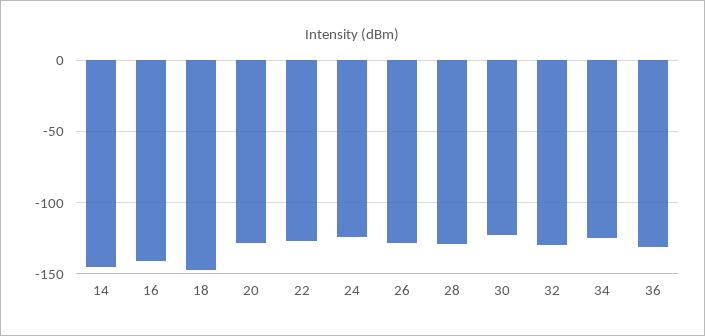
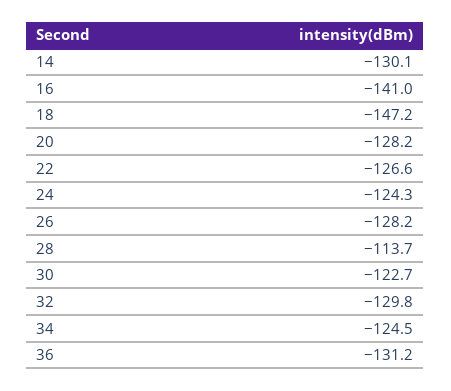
14: -145 -> -130.1
28: -130 -> -113.7

